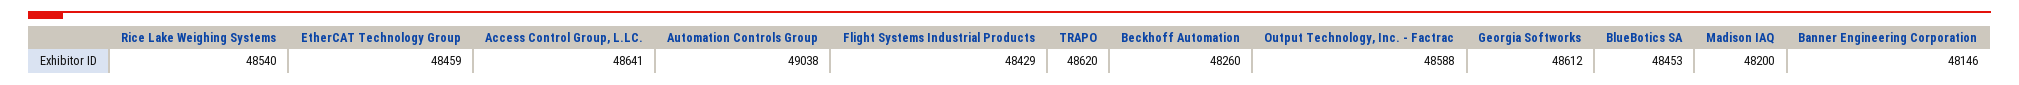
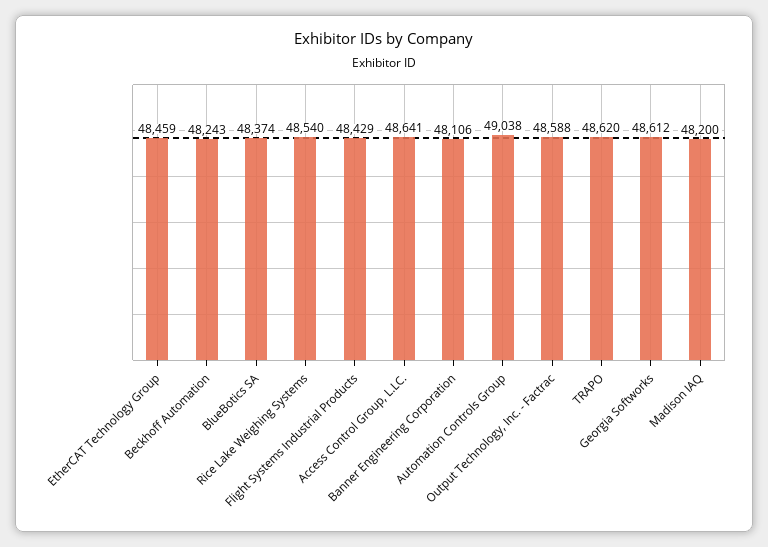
Beckhoff Automation: 48260 -> 48243
BlueBotics SA: 48453 -> 48374
Banner Engineering Corporation: 48146 -> 48106

